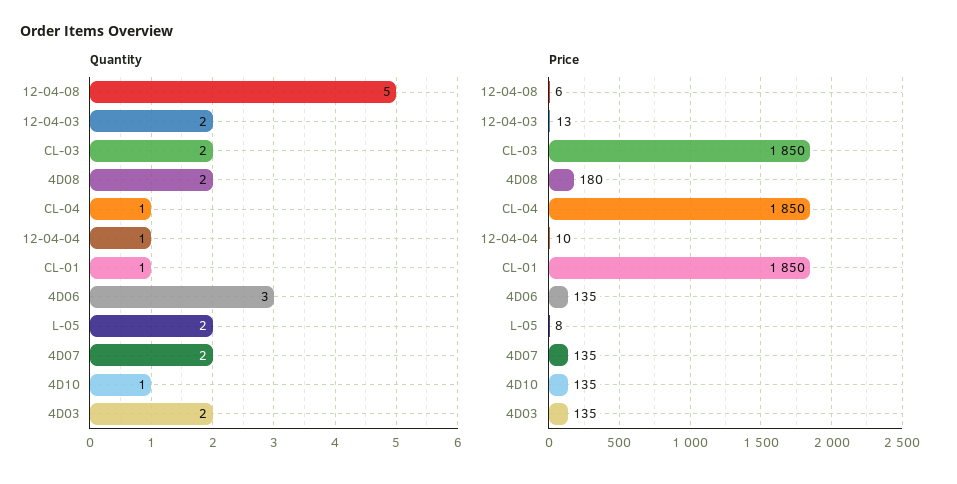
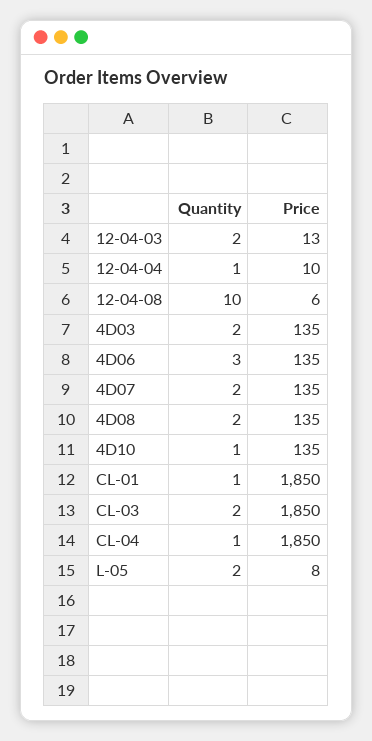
Quantity, 12-04-08: 5 -> 10
Price, 4D08: 180 -> 135

